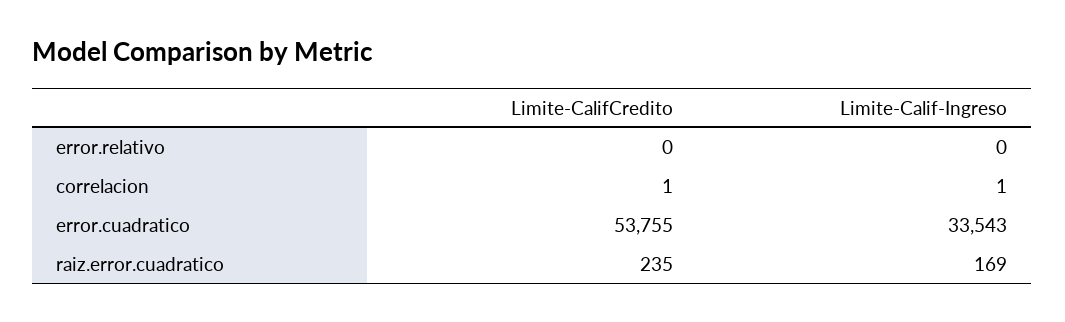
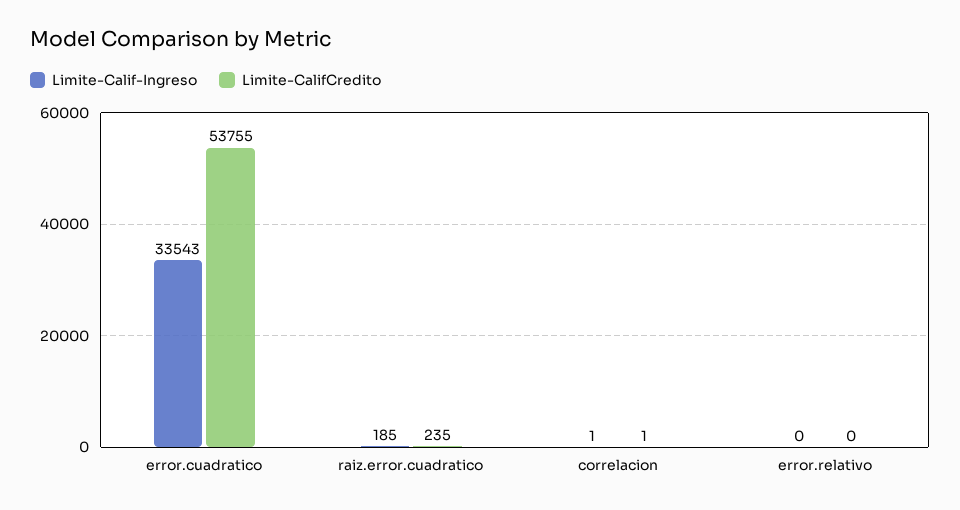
Limite-Calif-Ingreso, raiz.error.cuadratico: 169 -> 185

